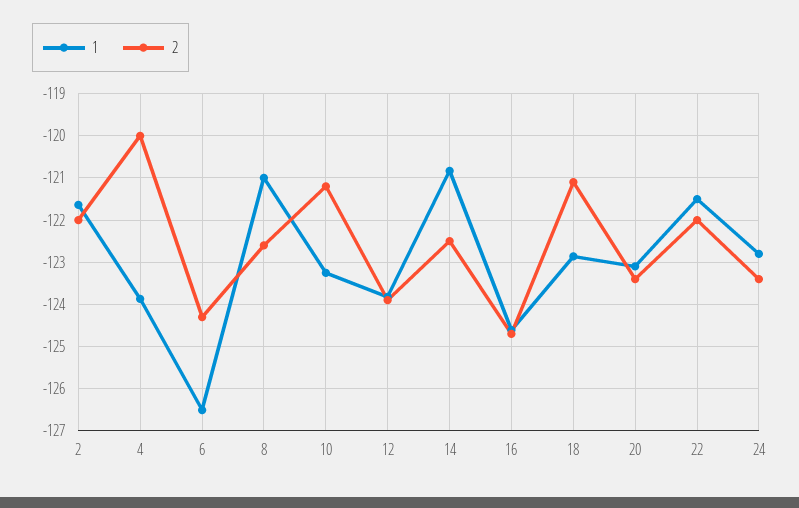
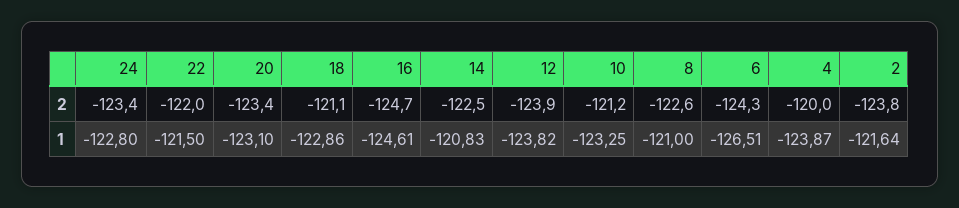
2, 2: -122 -> -123.8

